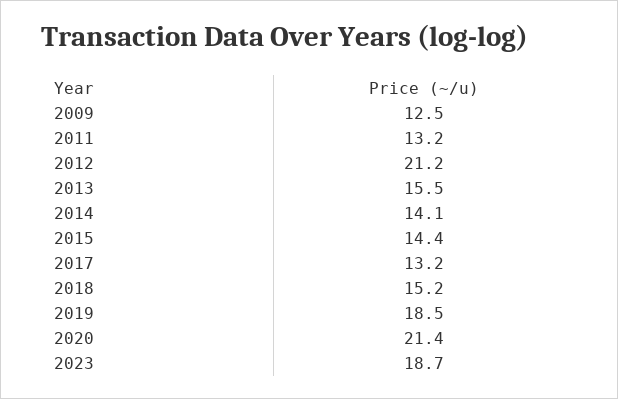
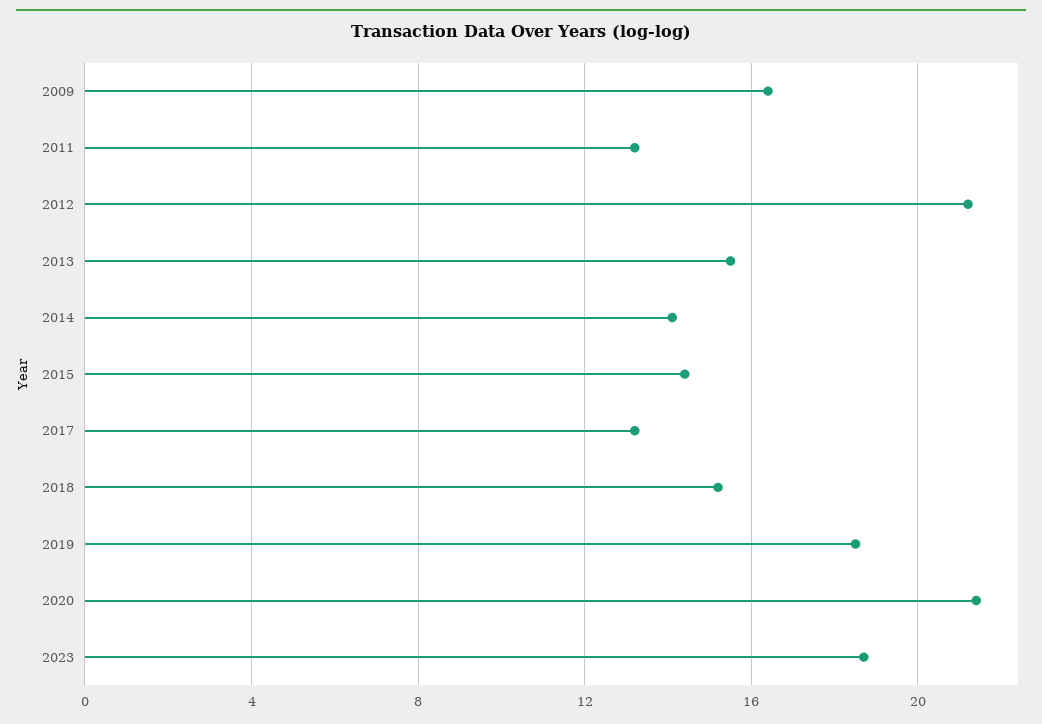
2009: 12.5 -> 16.5

